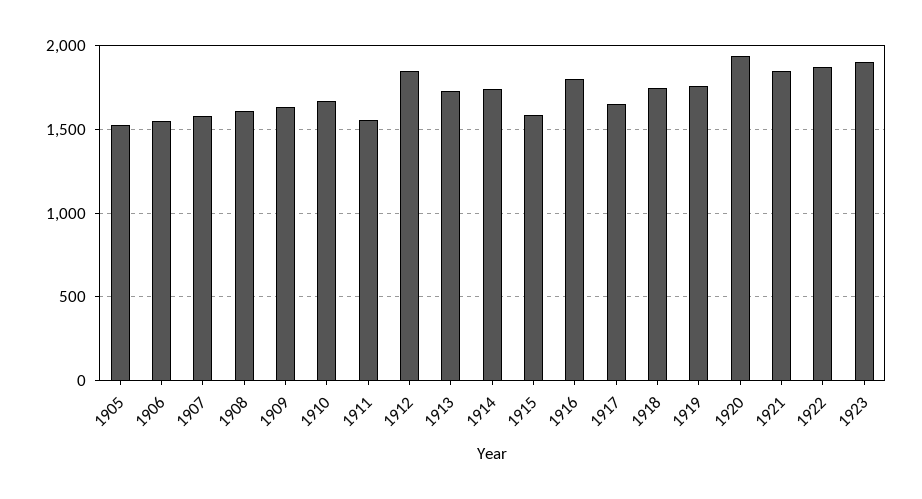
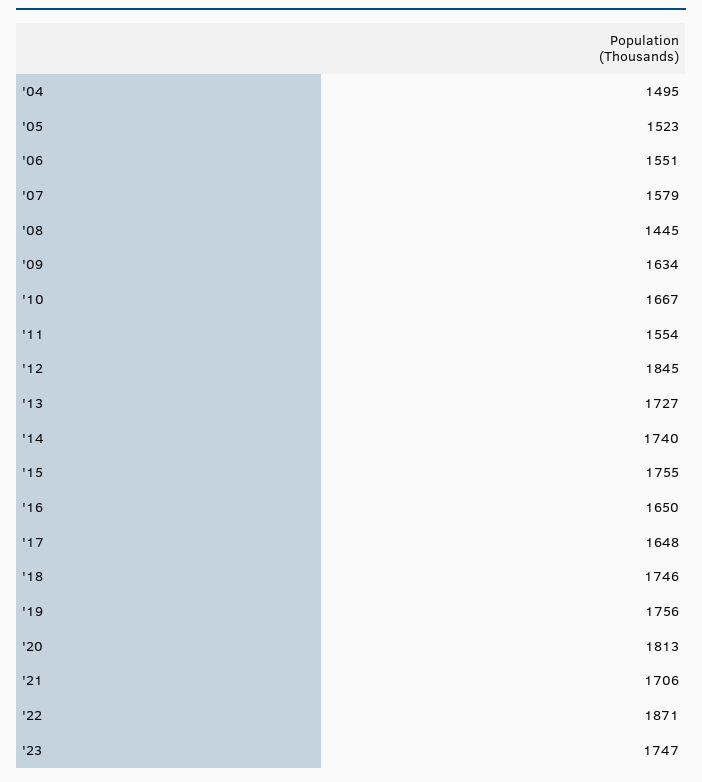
1908: 1600 -> 1445
1915: 1600 -> 1755
1916: 1800 -> 1650
1920: 1950 -> 1813
1921: 1850 -> 1706
1923: 1900 -> 1747
'04: none -> 1495

